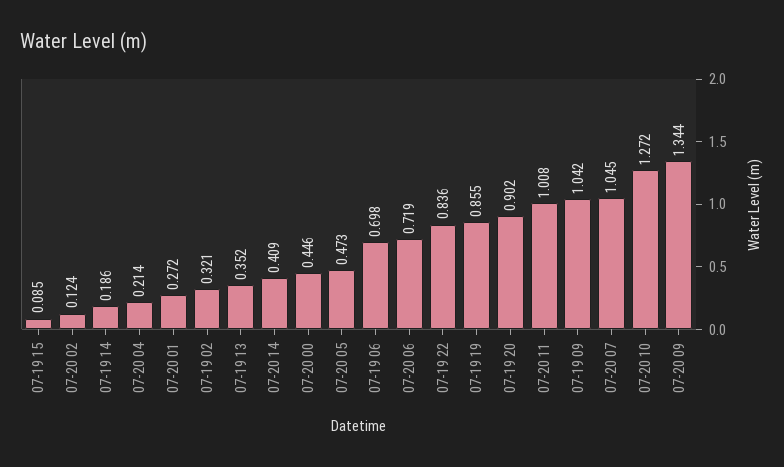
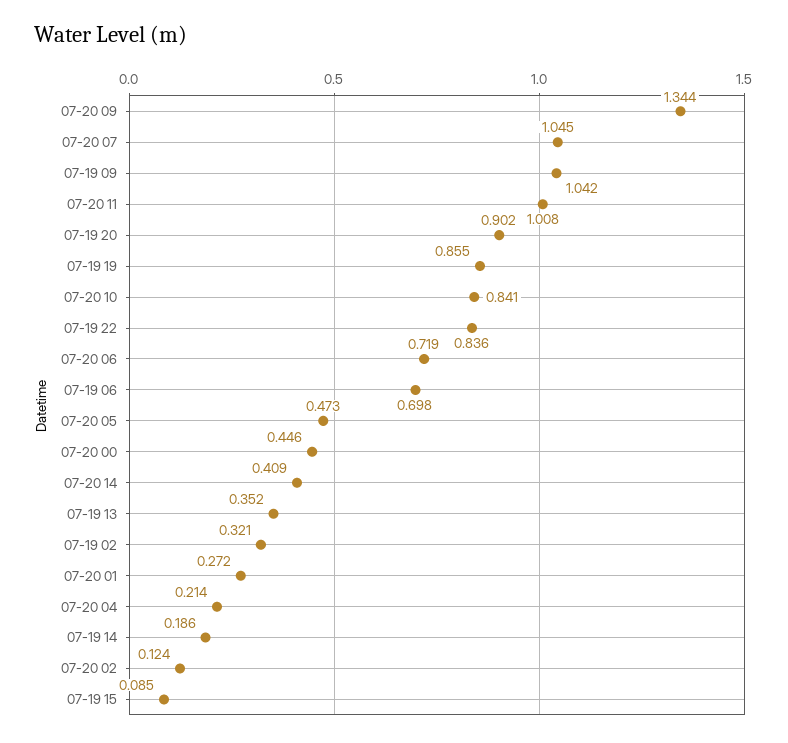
07-20 10: 1.272 -> 0.841

